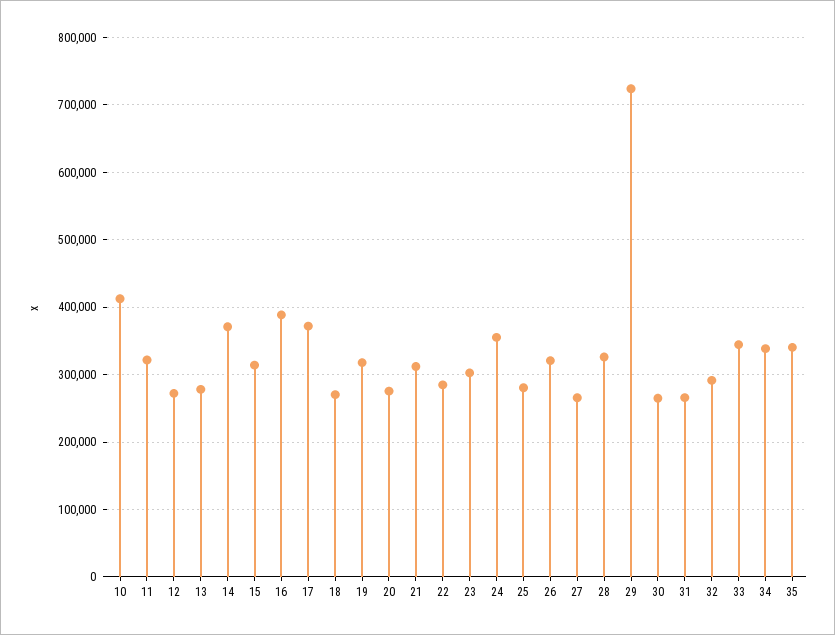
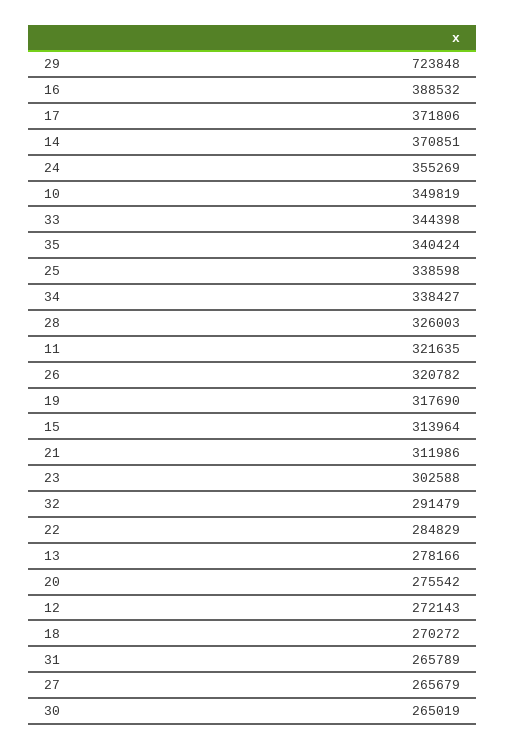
10: 410000 -> 349819
25: 280000 -> 338598

